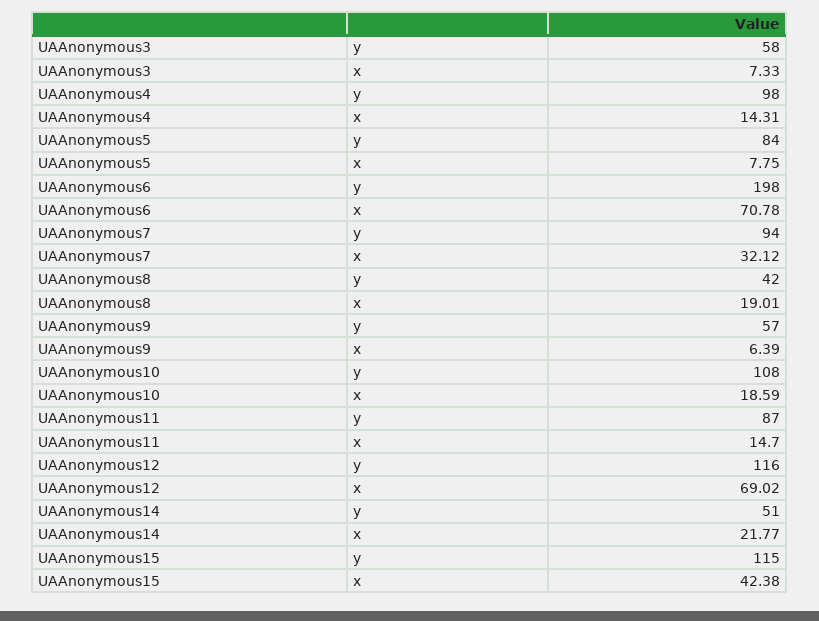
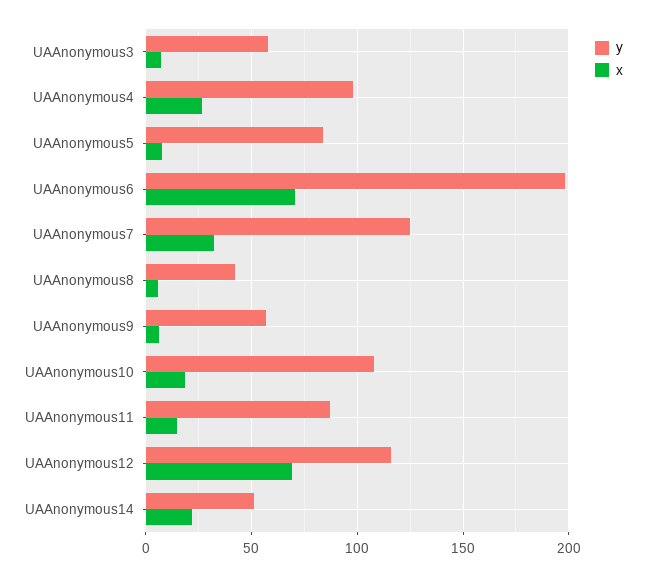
x, UAAnonymous4: 14.31 -> 25
y, UAAnonymous7: 94 -> 125
x, UAAnonymous8: 19.01 -> 5
y, UAAnonymous15: 115 -> none
x, UAAnonymous15: 42.38 -> none

